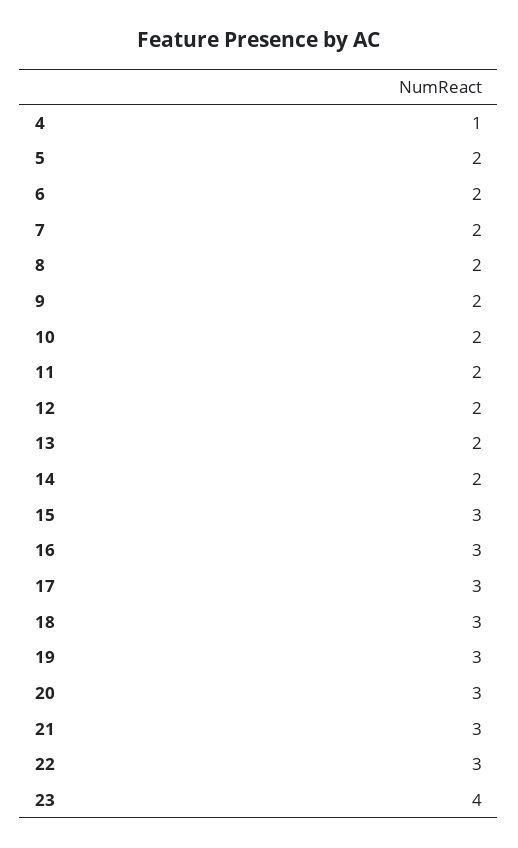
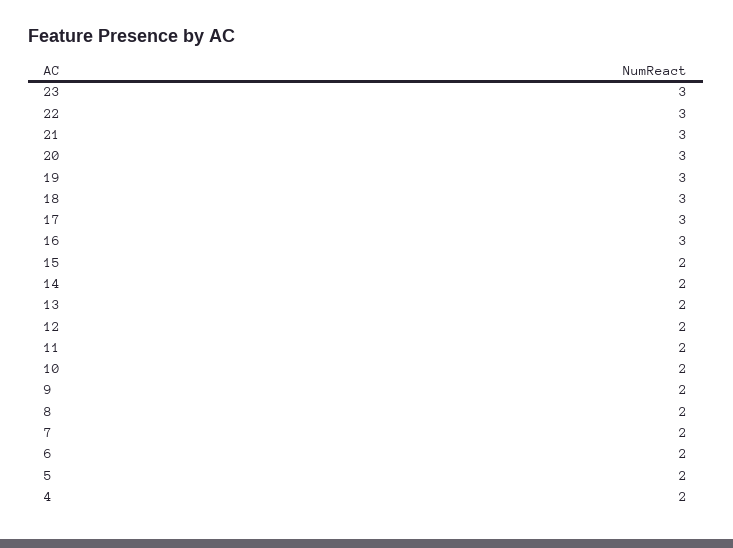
4: 1 -> 2
15: 3 -> 2
23: 4 -> 3

